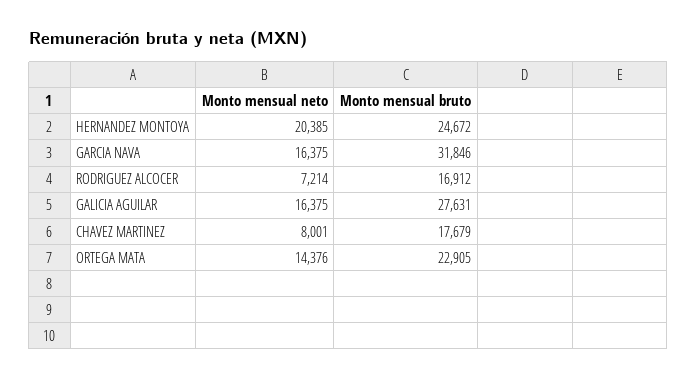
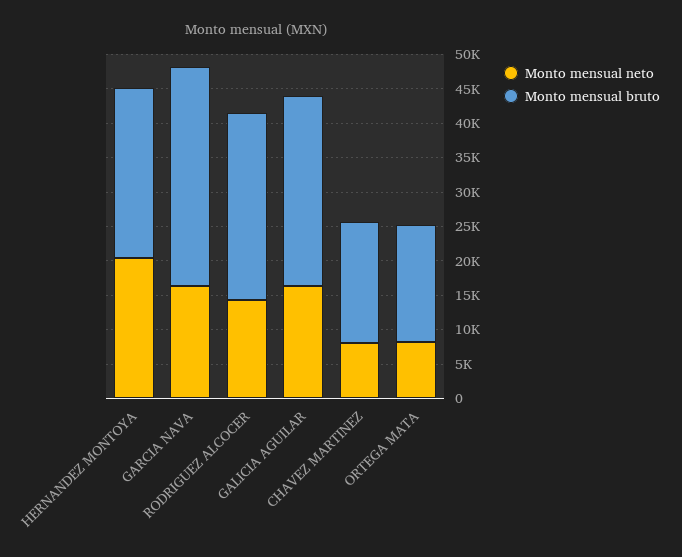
Monto mensual neto, RODRIGUEZ ALCOCER: 7214 -> 15000
Monto mensual bruto, RODRIGUEZ ALCOCER: 16912 -> 27500
Monto mensual neto, ORTEGA MATA: 14376 -> 7500
Monto mensual bruto, ORTEGA MATA: 22905 -> 17500

